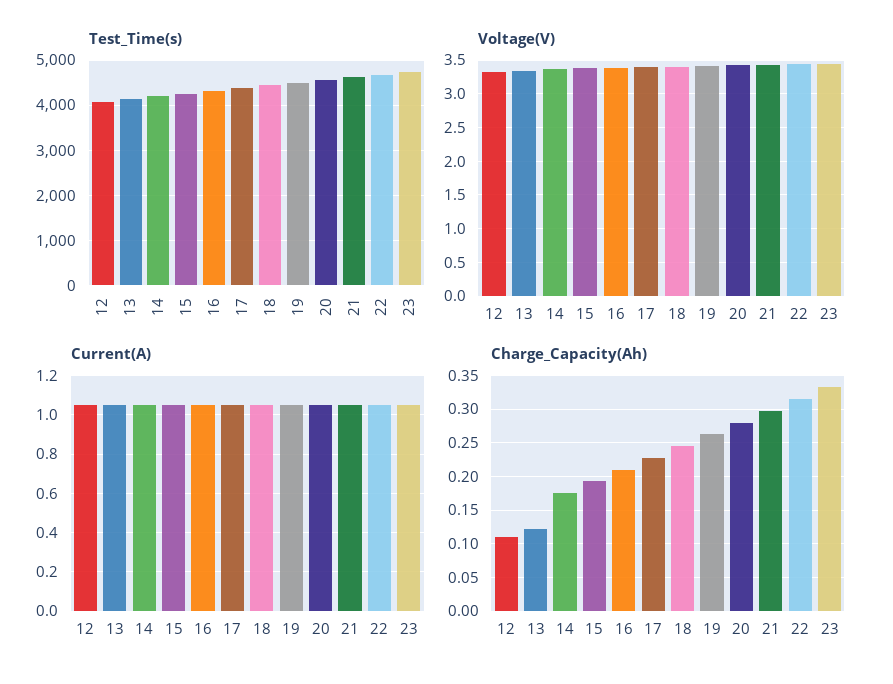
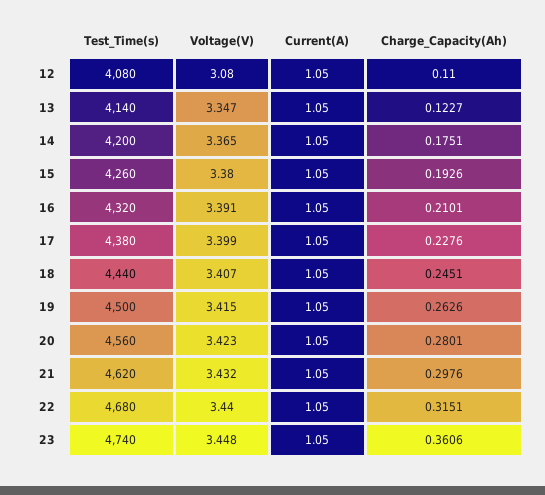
Voltage(V), 12: 3.3 -> 3.08
Charge_Capacity(Ah), 23: 0.33 -> 0.3606

